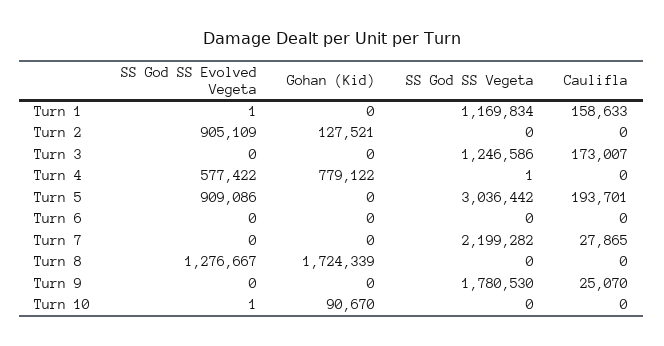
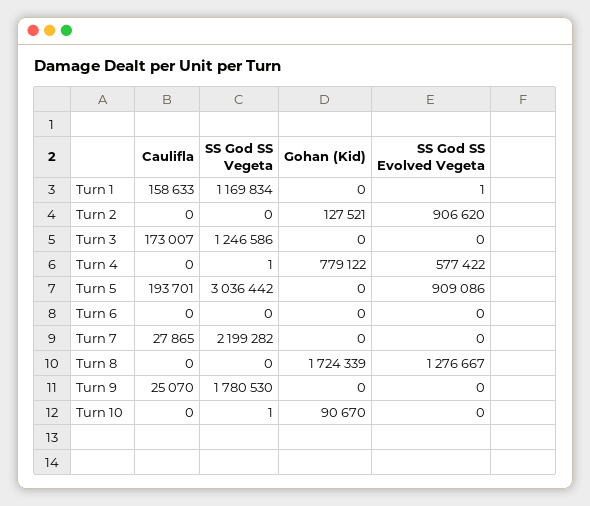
SS God SS Evolved Vegeta, Turn 2: 905109 -> 906620
SS God SS Evolved Vegeta, Turn 10: 1 -> 0
SS God SS Vegeta, Turn 10: 0 -> 1

